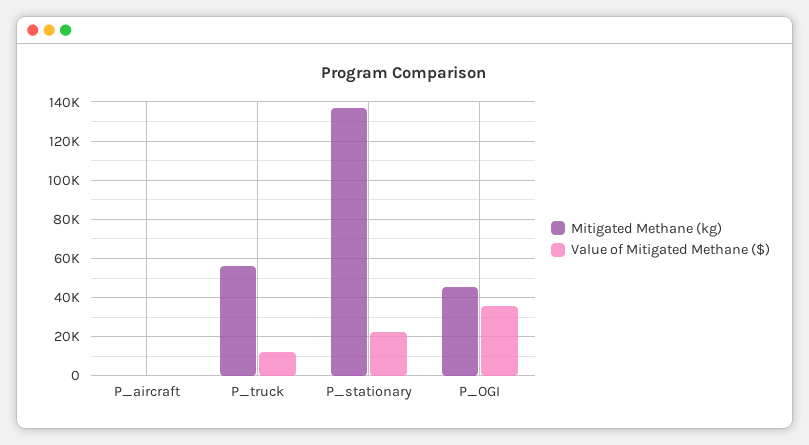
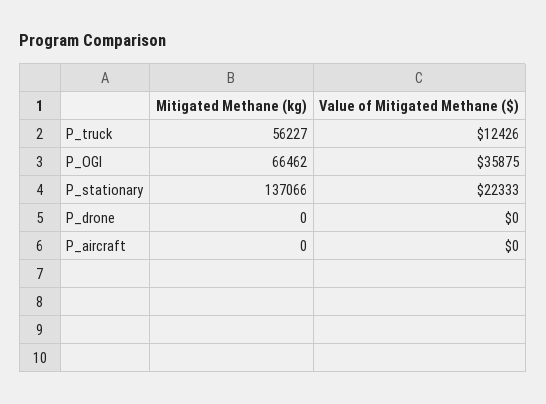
Mitigated Methane (kg), P_OGI: 45000 -> 66462
Mitigated Methane (kg), P_drone: none -> 0
Value of Mitigated Methane ($), P_drone: none -> 0

